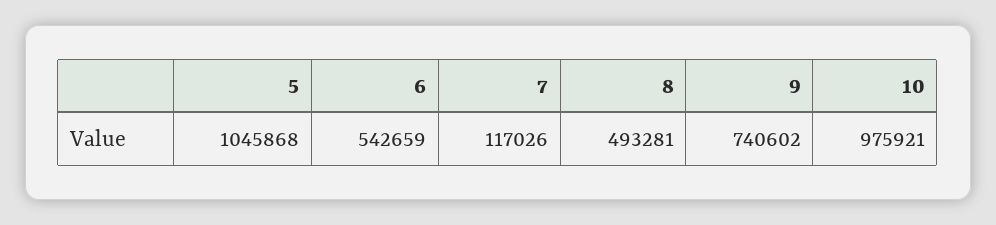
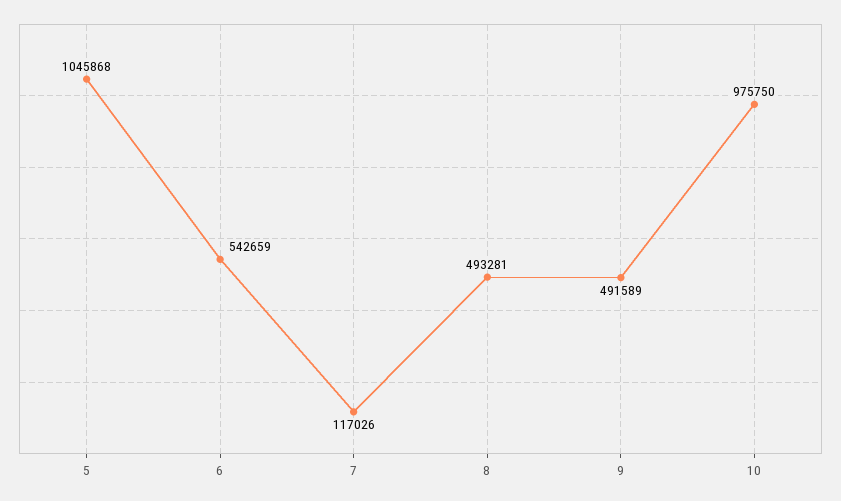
9: 740602 -> 491589
10: 975921 -> 975750

